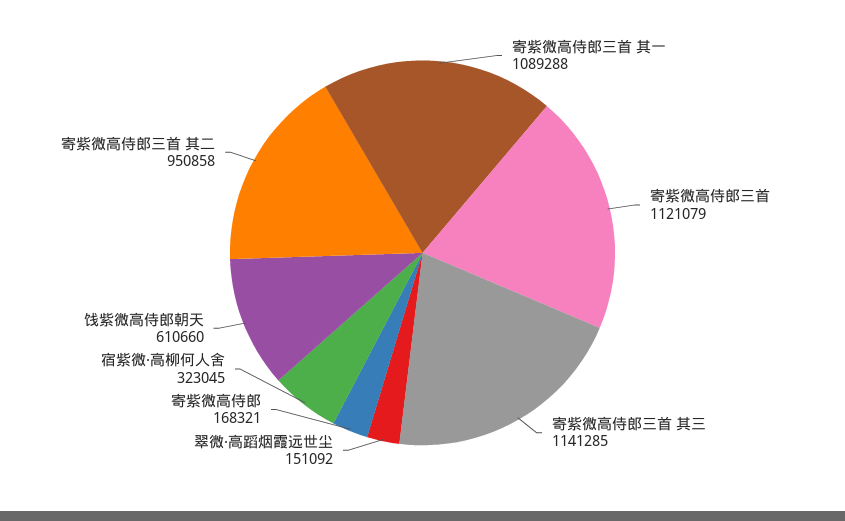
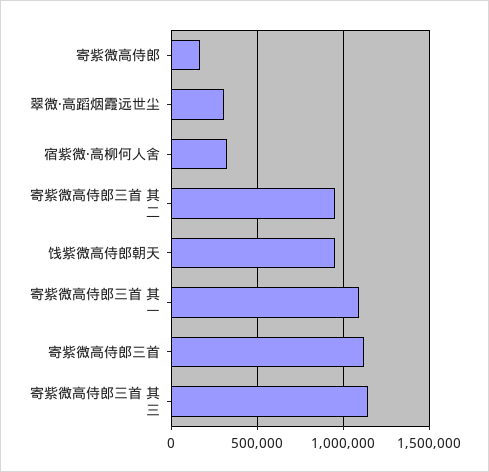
翠微·高蹈烟霞远世尘: 151092 -> 300000
饯紫微高侍郎朝天: 610660 -> 950000

